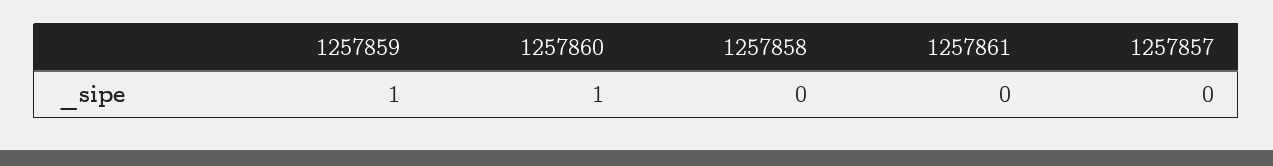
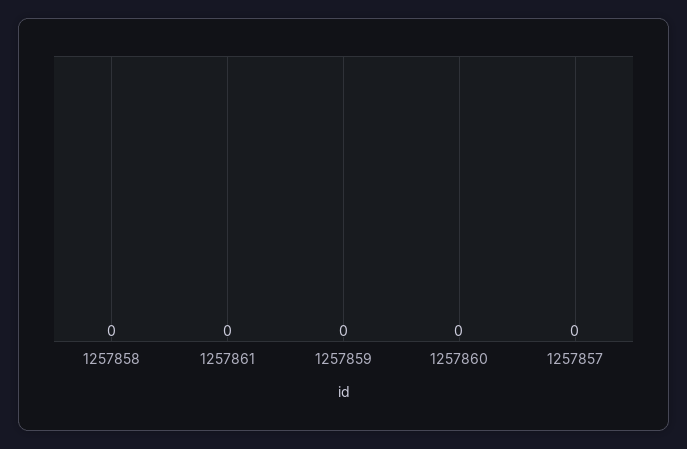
1257859: 1 -> 0
1257860: 1 -> 0

